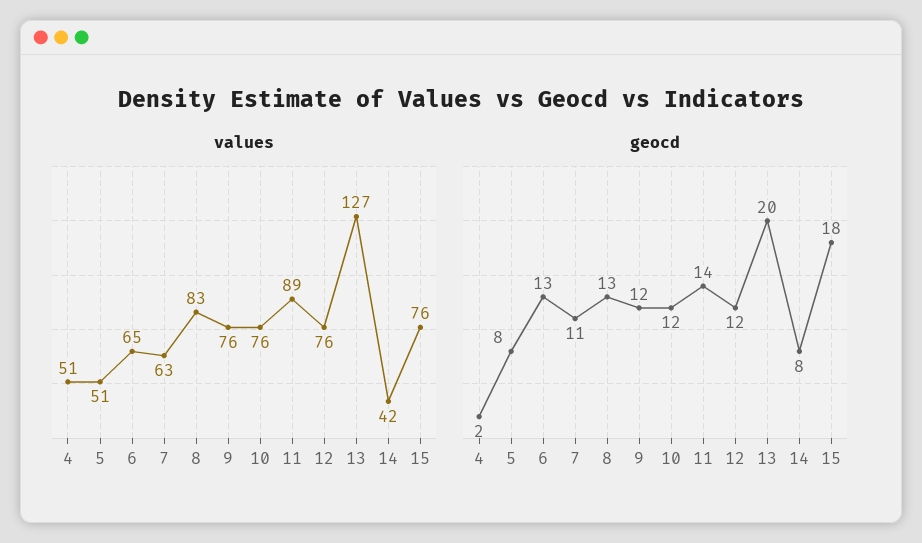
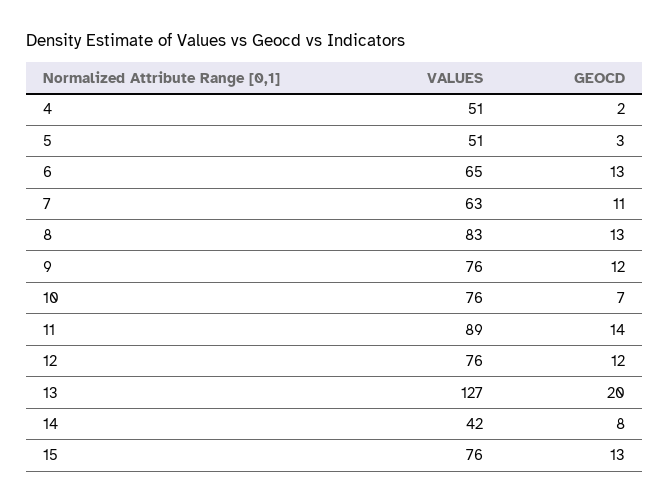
geocd, 5: 8 -> 3
geocd, 10: 12 -> 7
geocd, 15: 18 -> 13

